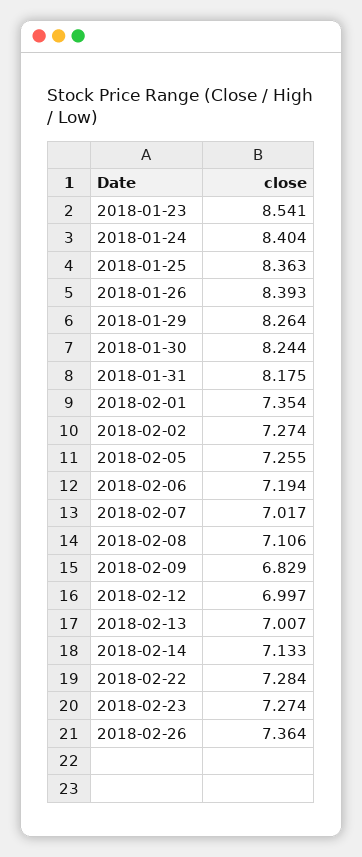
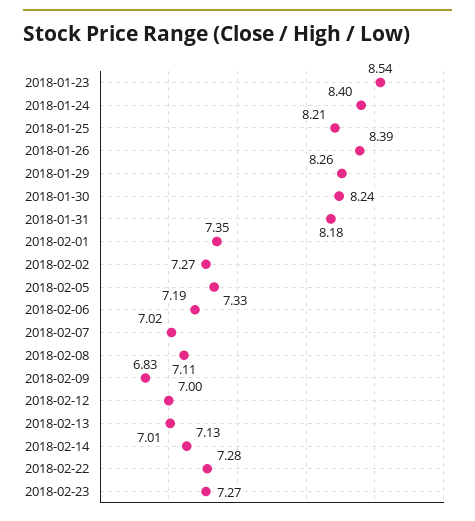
2018-01-25: 8.363 -> 8.21
2018-02-05: 7.255 -> 7.33
2018-02-26: 7.364 -> none

